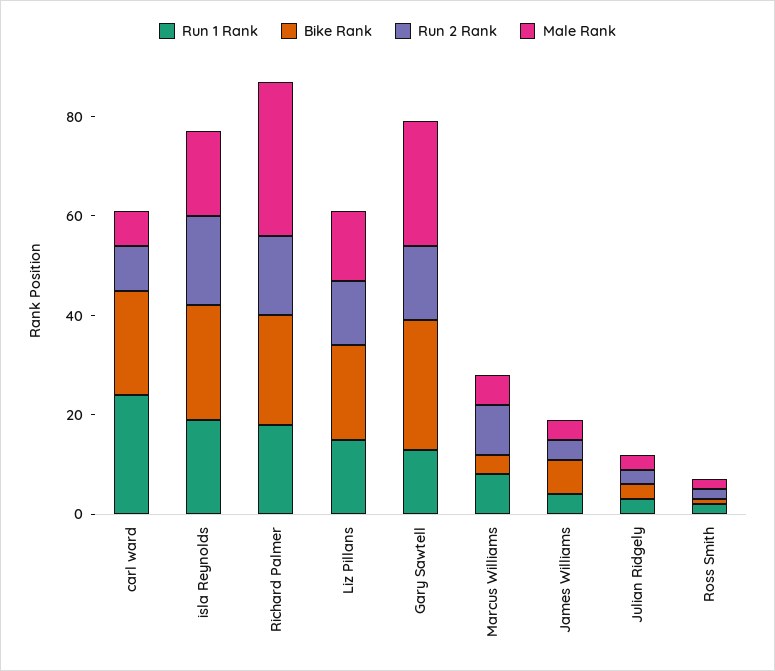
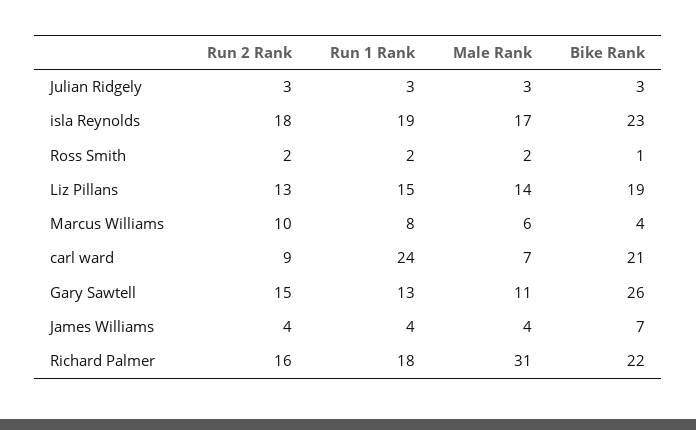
Male Rank, Gary Sawtell: 25 -> 11

